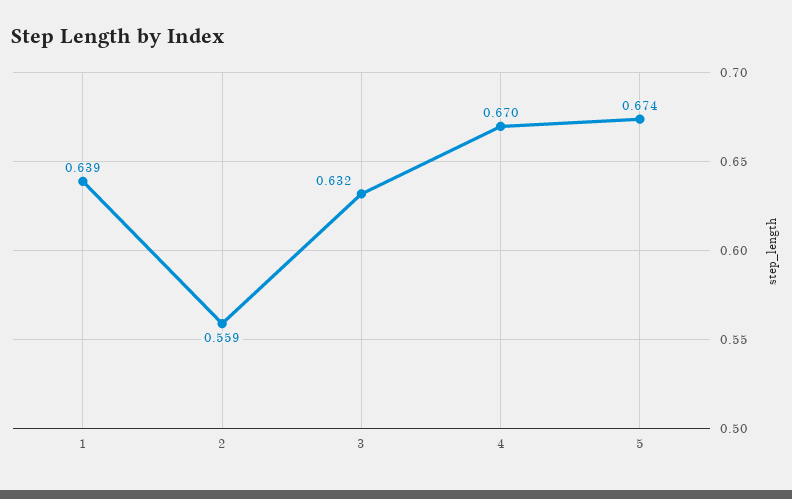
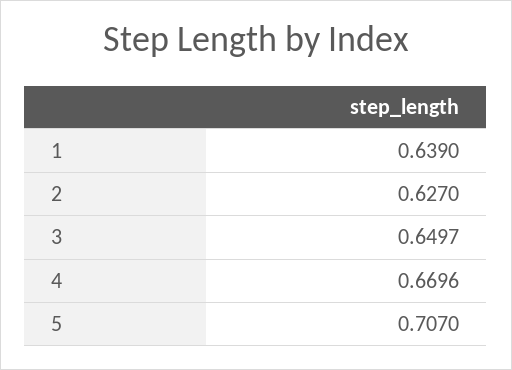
2: 0.559 -> 0.627
3: 0.632 -> 0.6497
5: 0.674 -> 0.707

